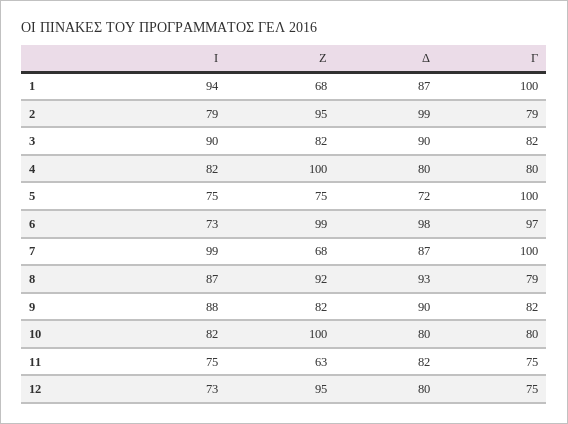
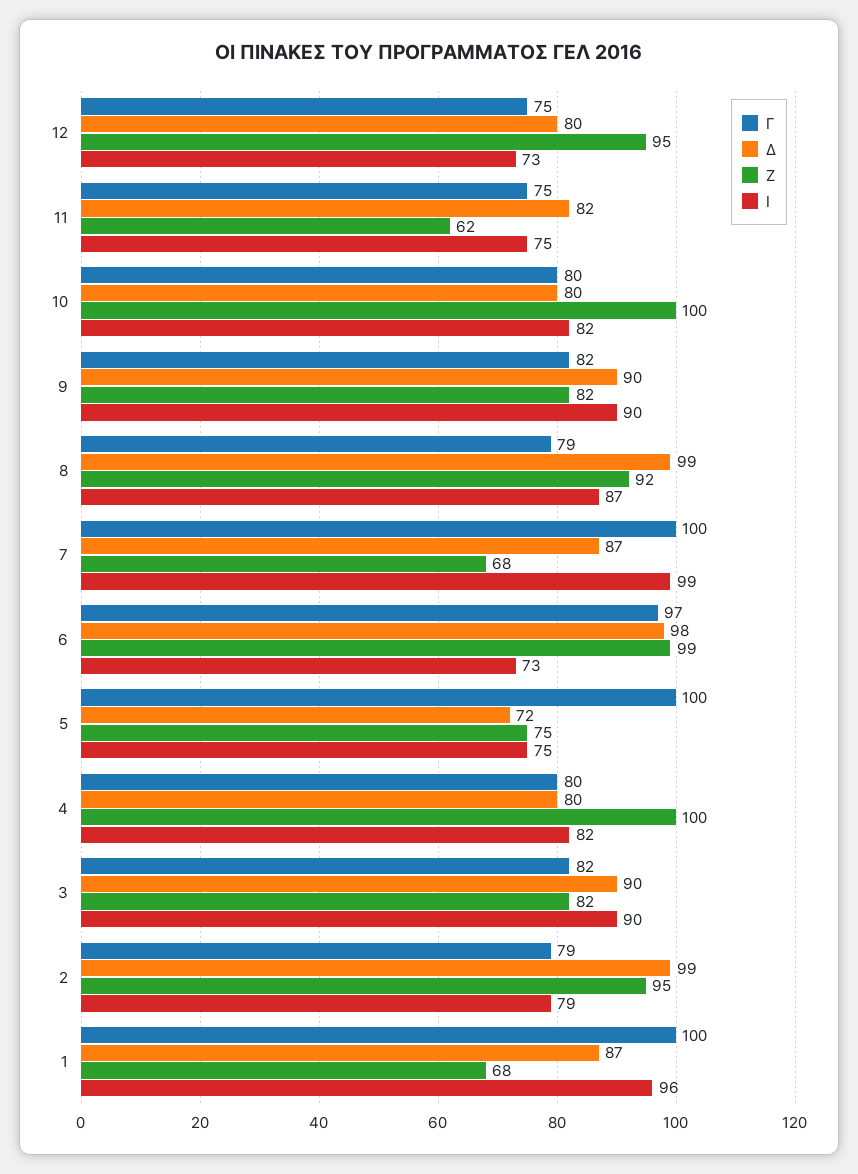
Ι, 1: 94 -> 96
Δ, 8: 93 -> 99
Ι, 9: 88 -> 90
Ζ, 11: 63 -> 62

